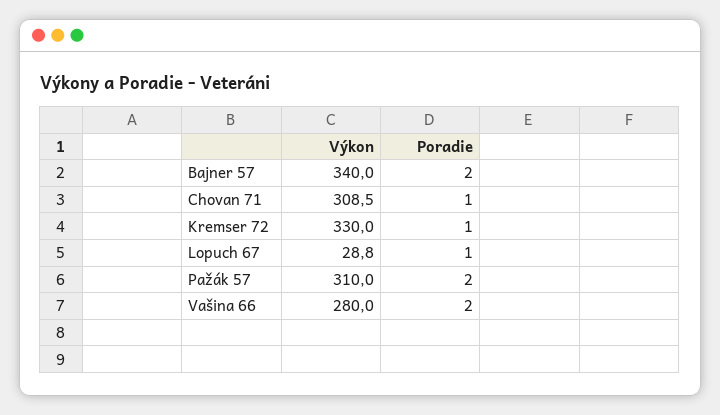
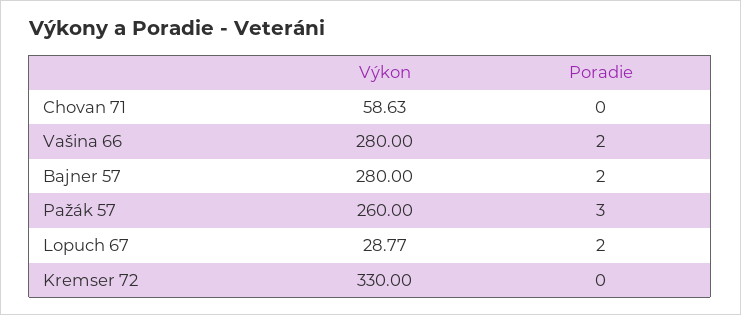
Výkon, Bajner 57: 340 -> 280
Výkon, Chovan 71: 308.5 -> 58.63
Poradie, Chovan 71: 1 -> 0
Poradie, Kremser 72: 1 -> 0
Poradie, Lopuch 67: 1 -> 2
Výkon, Pažák 57: 310 -> 260
Poradie, Pažák 57: 2 -> 3

